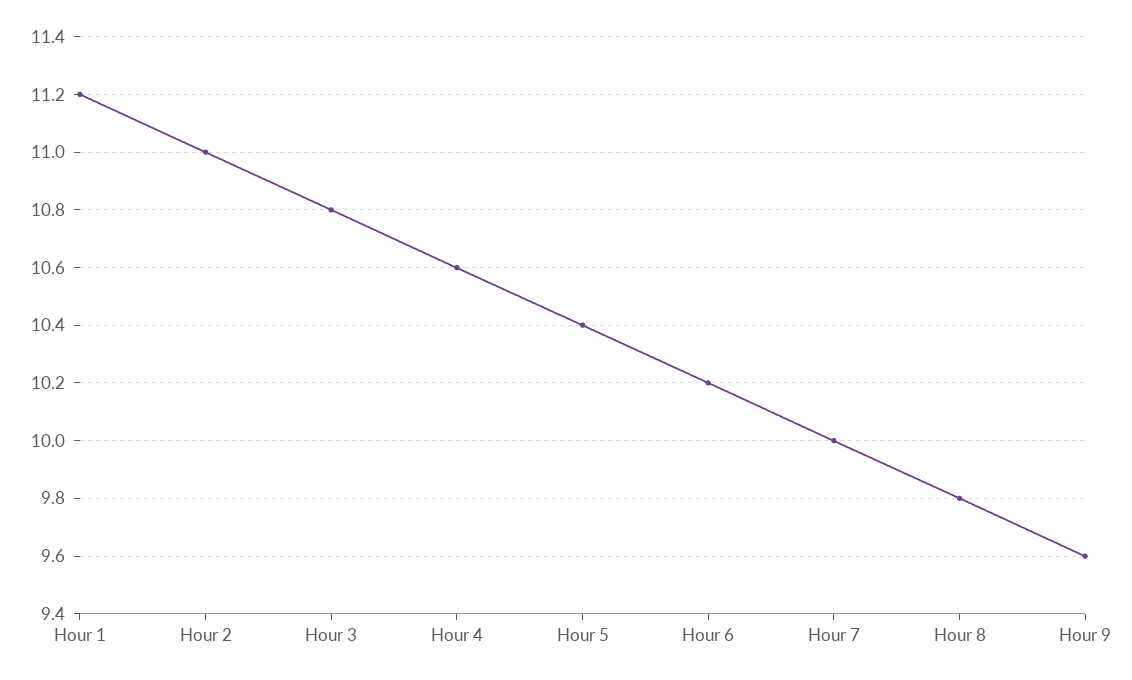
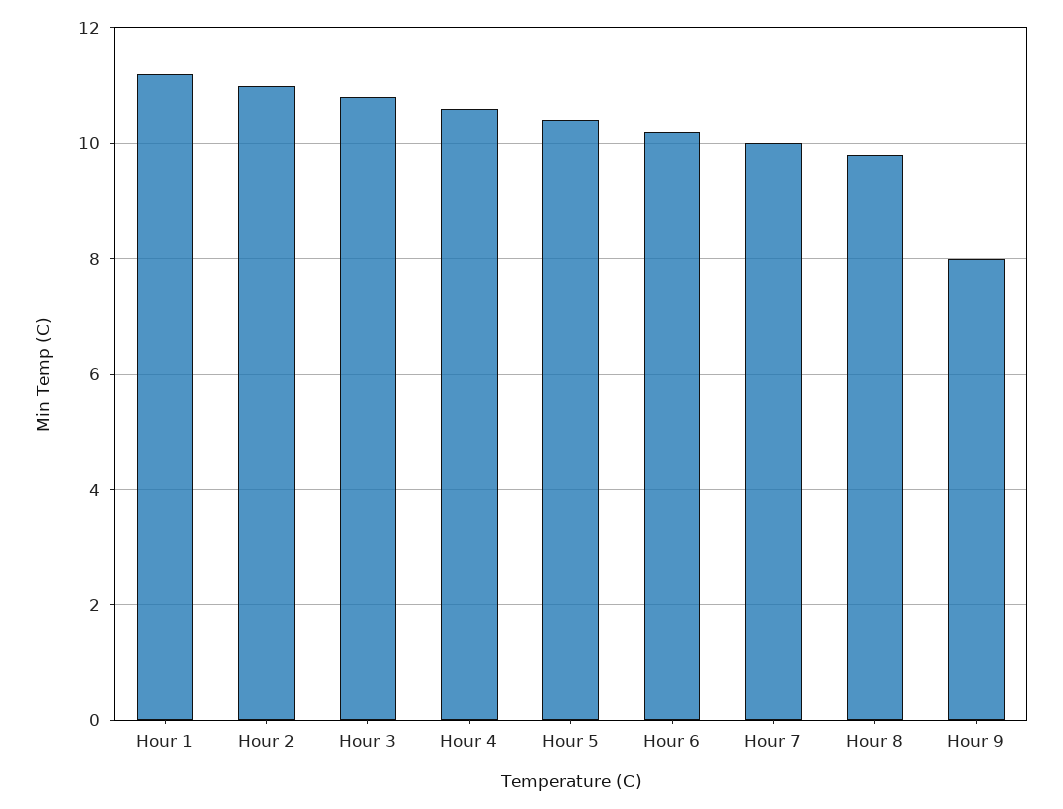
Hour 9: 9.6 -> 8

